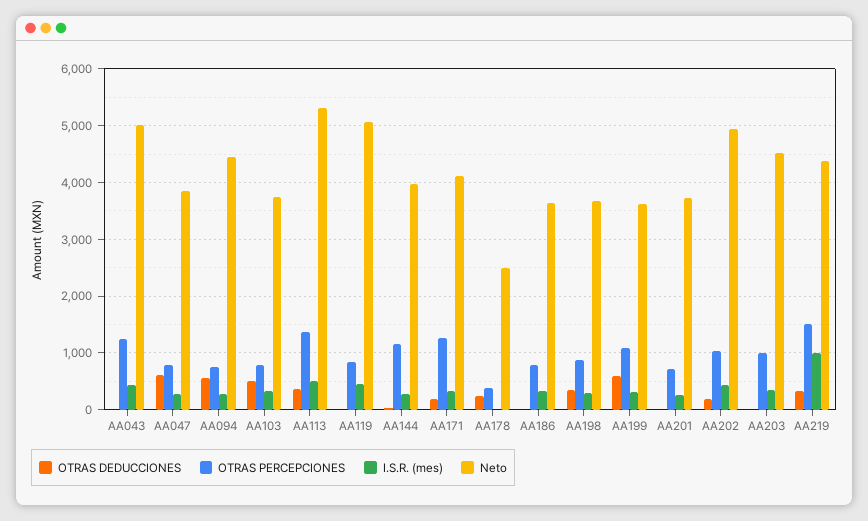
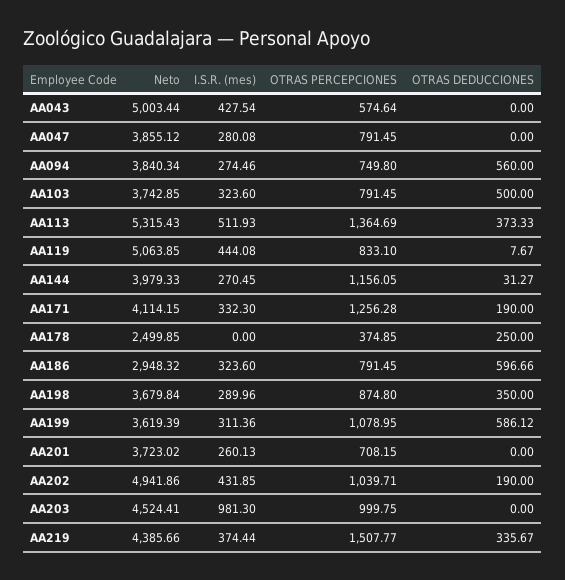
OTRAS PERCEPCIONES, AA043: 1200 -> 574.64
OTRAS DEDUCCIONES, AA047: 600 -> 0
Neto, AA094: 4400 -> 3840.34
OTRAS DEDUCCIONES, AA186: 0 -> 596.66
Neto, AA186: 3600 -> 2948.32
I.S.R. (mes), AA203: 400 -> 981.3
I.S.R. (mes), AA219: 1000 -> 374.44

